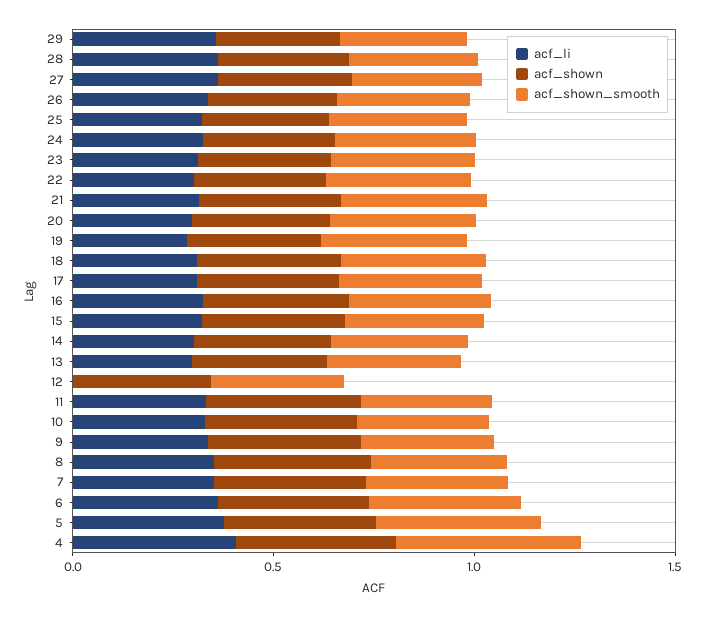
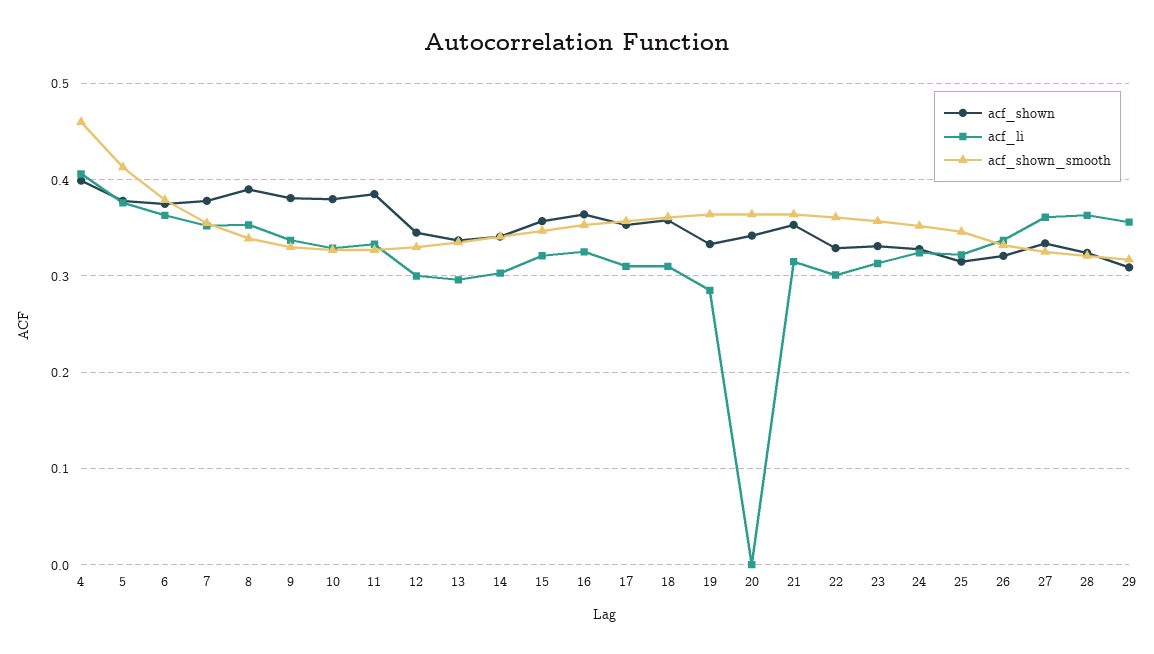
acf_li, 20: 0.3 -> 0
acf_li, 12: 0 -> 0.3

